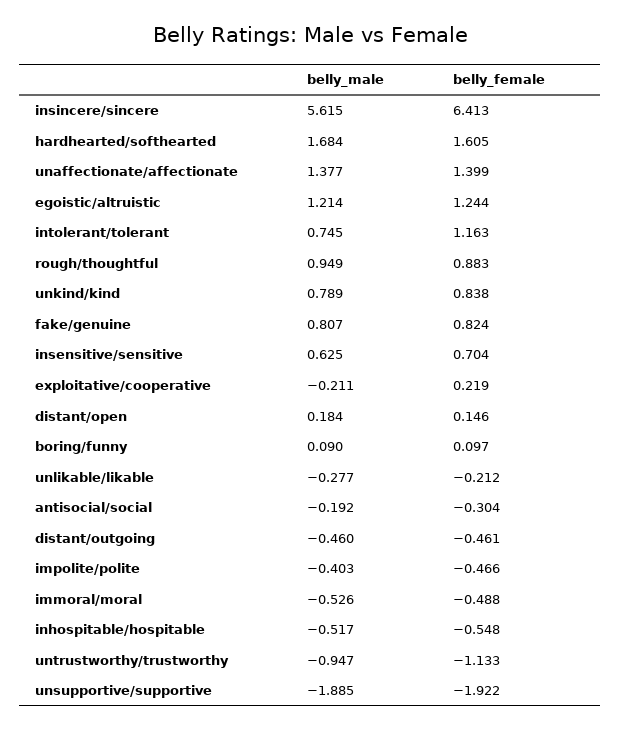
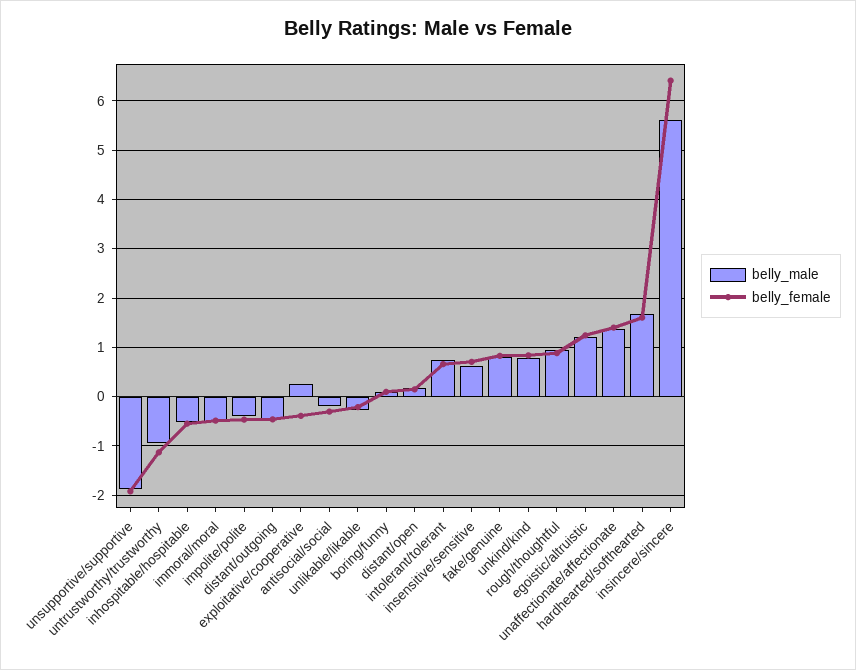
belly_female, intolerant/tolerant: 1.163 -> 0.6
belly_male, exploitative/cooperative: -0.211 -> 0.2
belly_female, exploitative/cooperative: 0.219 -> -0.4

